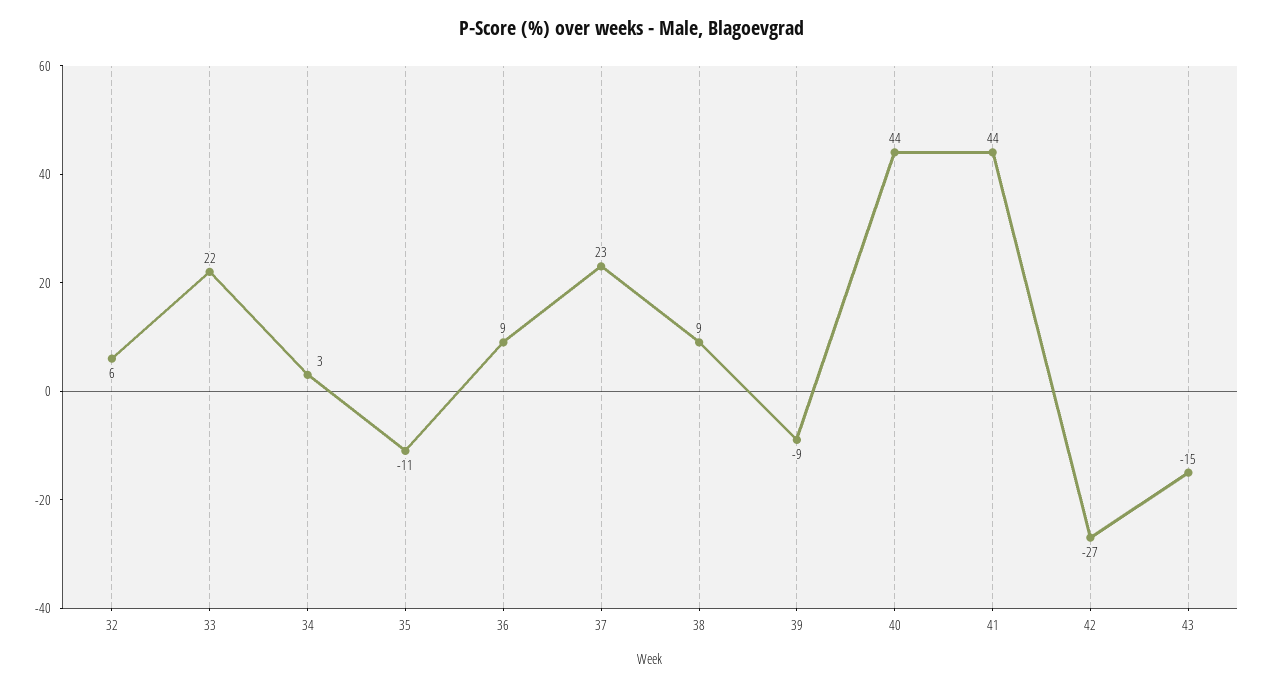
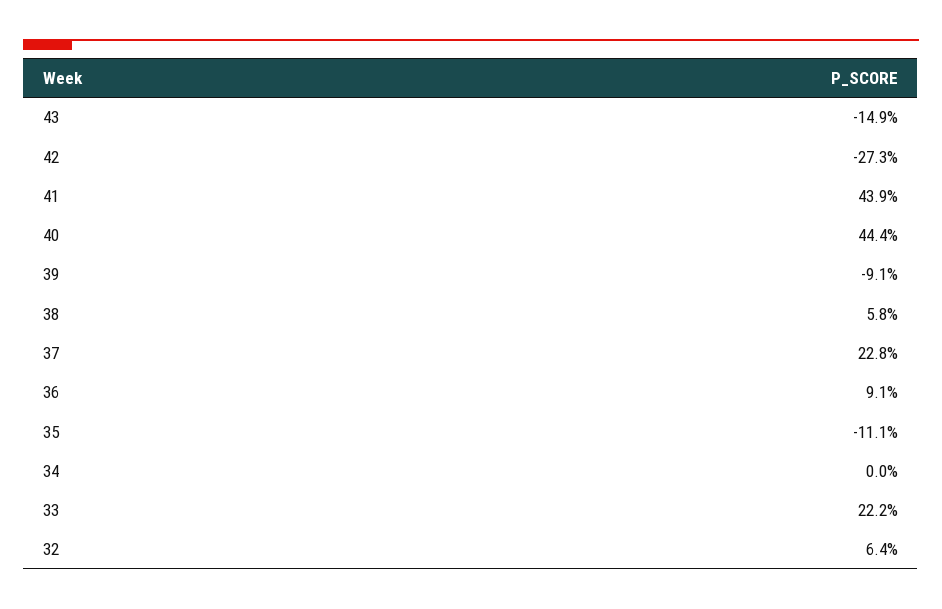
34: 3 -> 0
38: 9 -> 5.8

